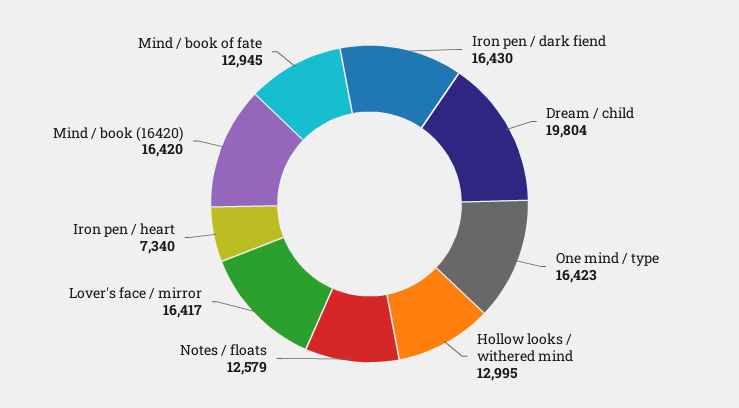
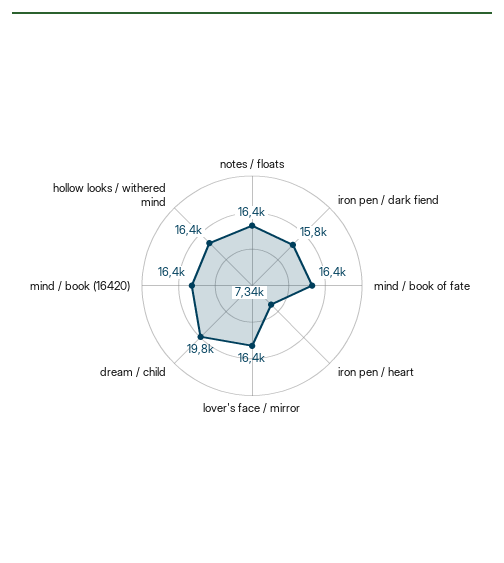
Iron pen / dark fiend: 16430 -> 15800
One mind / type: 16423 -> none
Hollow looks / withered mind: 12995 -> 16400
Notes / floats: 12579 -> 16400
Mind / book of fate: 12945 -> 16400

